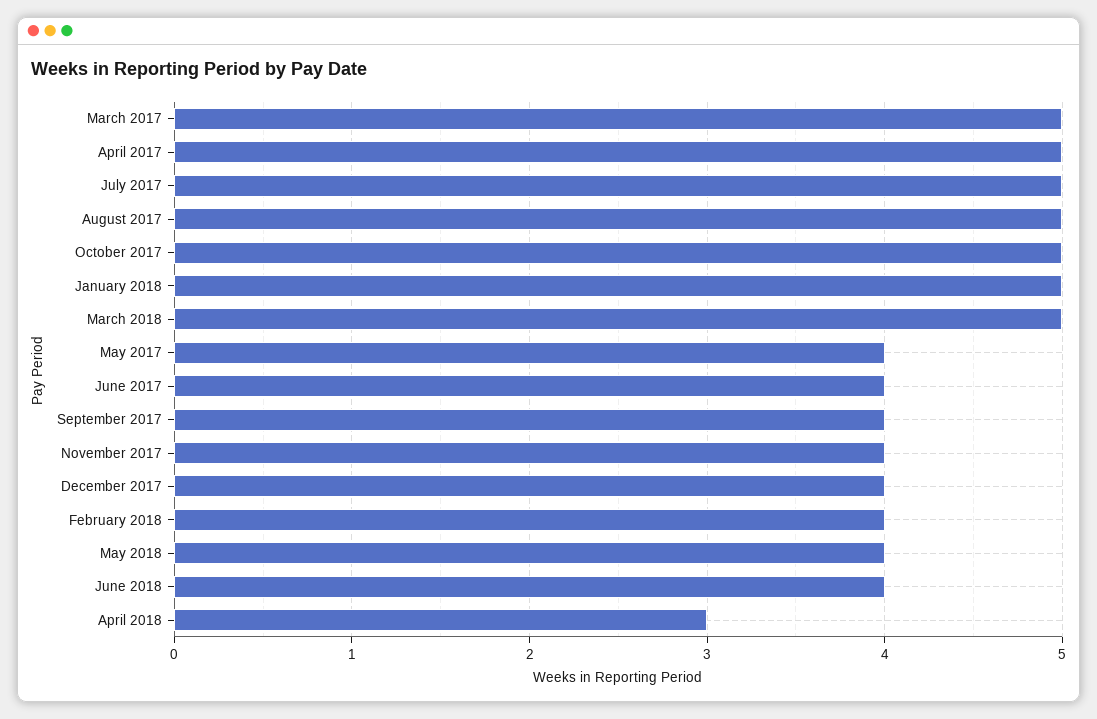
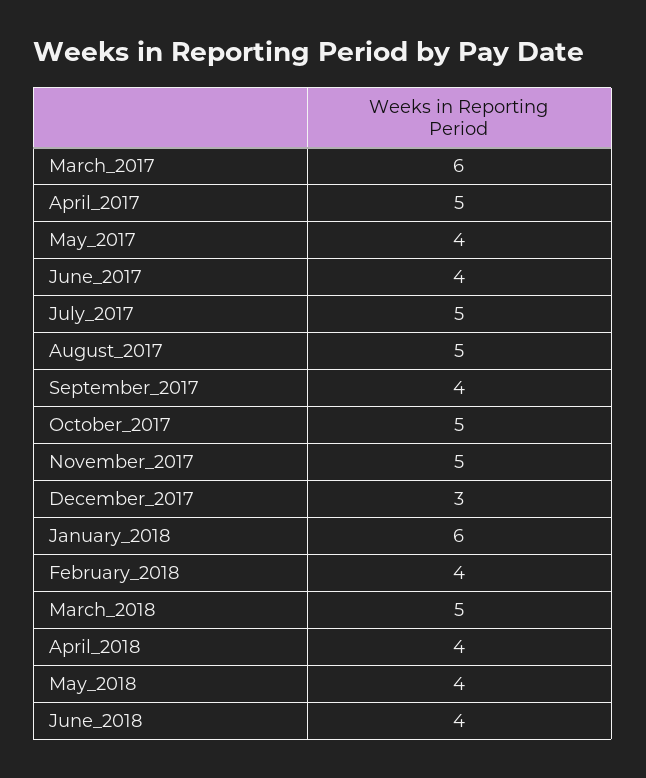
March 2017: 5 -> 6
January 2018: 5 -> 6
November 2017: 4 -> 5
December 2017: 4 -> 3
April 2018: 3 -> 4

